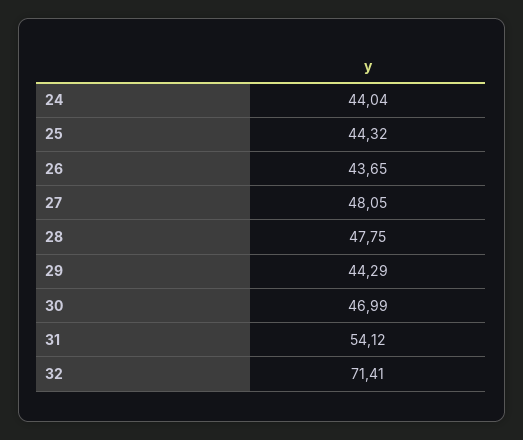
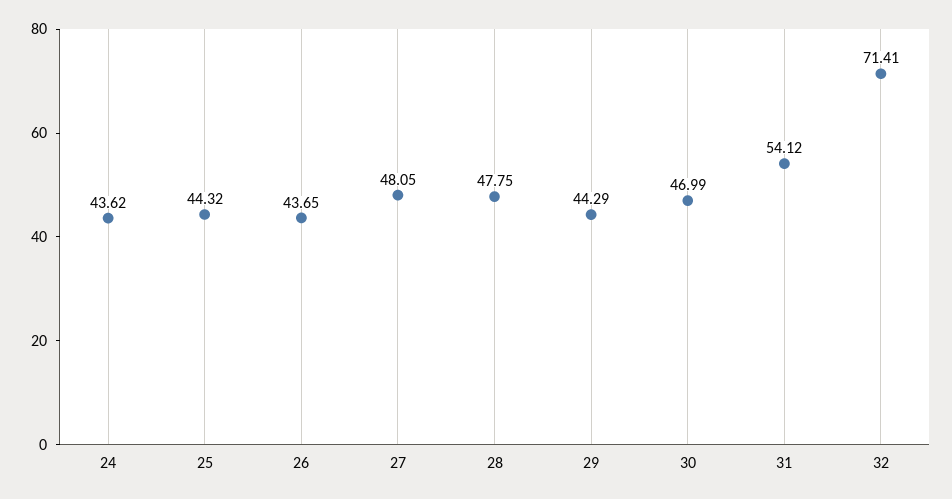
24: 44.04 -> 43.62

